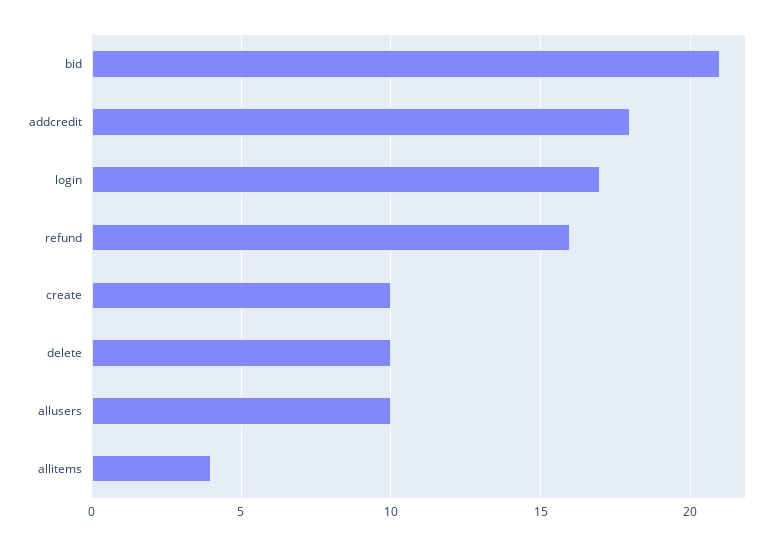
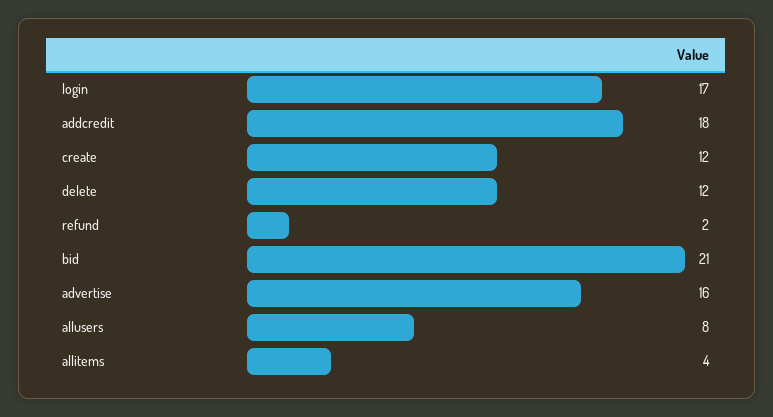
refund: 16 -> 2
create: 10 -> 12
delete: 10 -> 12
allusers: 10 -> 8
advertise: none -> 16

